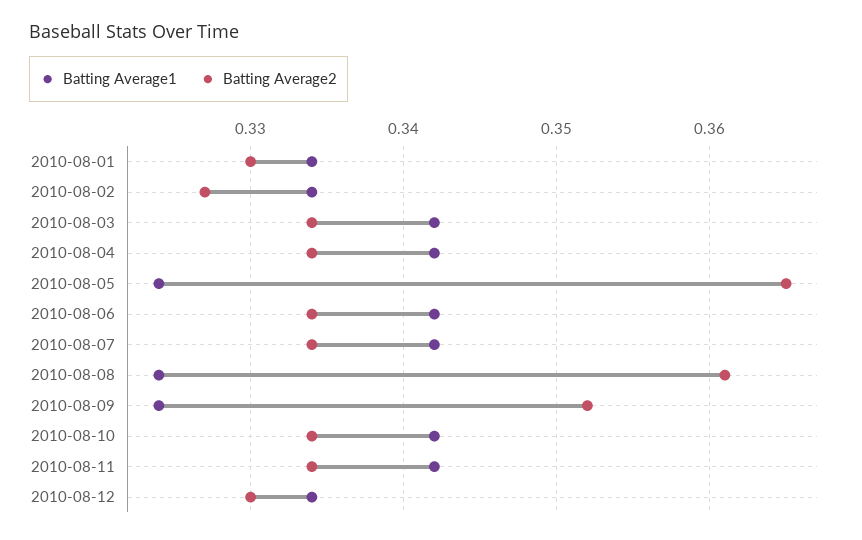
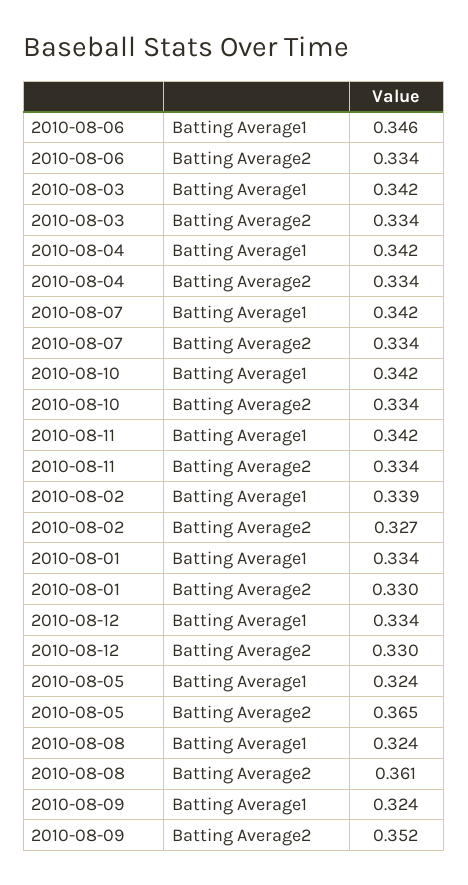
Batting Average1, 2010-08-02: 0.334 -> 0.339
Batting Average1, 2010-08-06: 0.342 -> 0.346

